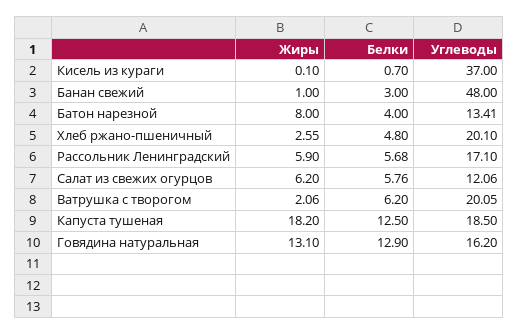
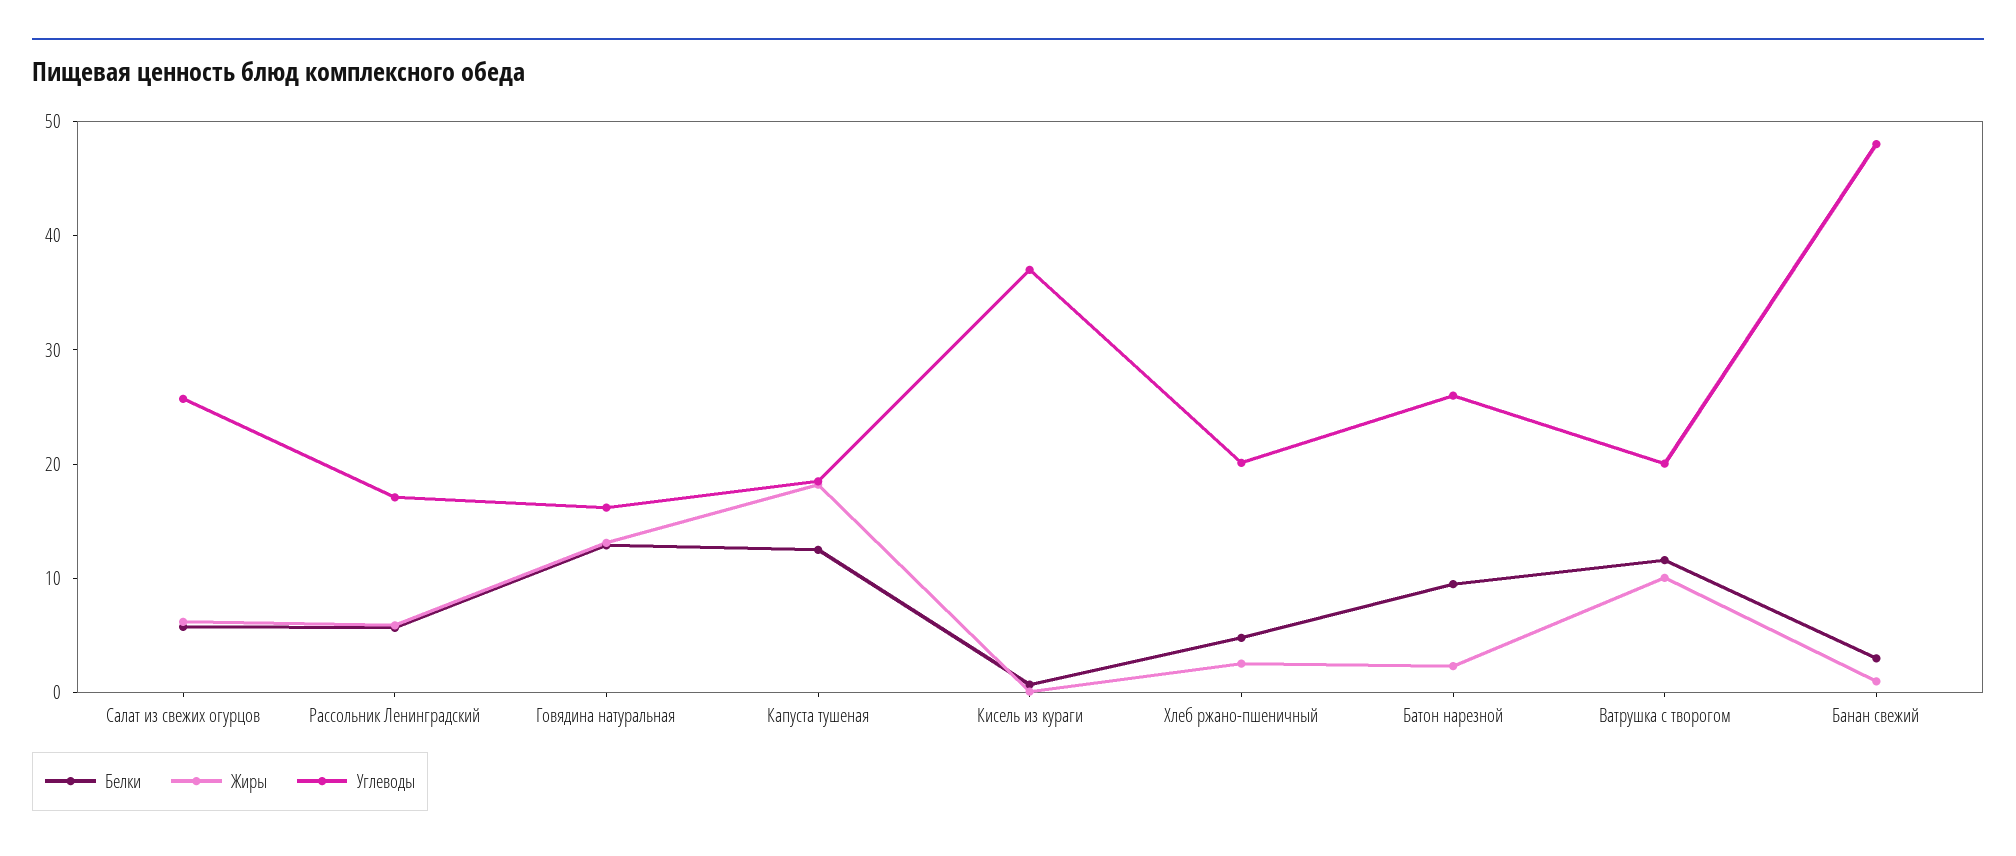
Жиры, Батон нарезной: 8 -> 2
Белки, Батон нарезной: 4 -> 10
Углеводы, Батон нарезной: 13.41 -> 26
Углеводы, Салат из свежих огурцов: 12.06 -> 26
Жиры, Ватрушка с творогом: 2.06 -> 10
Белки, Ватрушка с творогом: 6.2 -> 12

